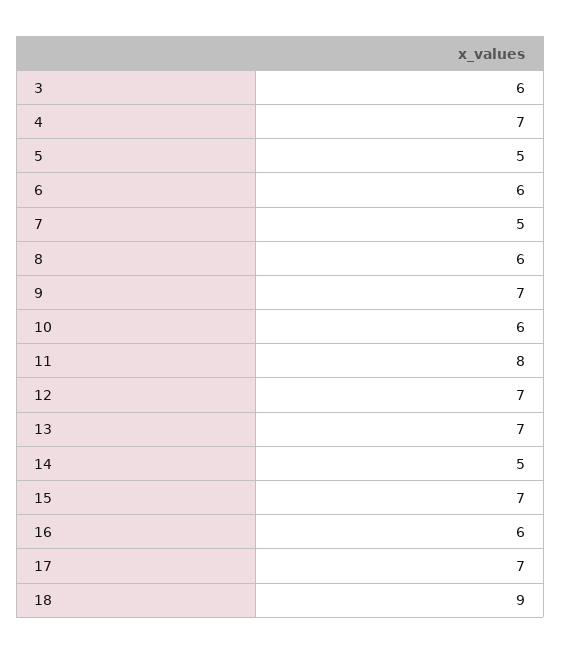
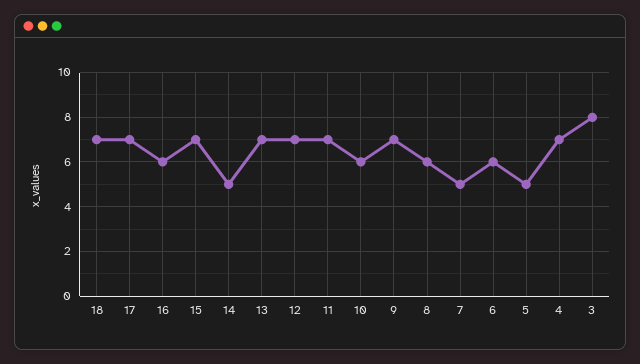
3: 6 -> 8
11: 8 -> 7
18: 9 -> 7

